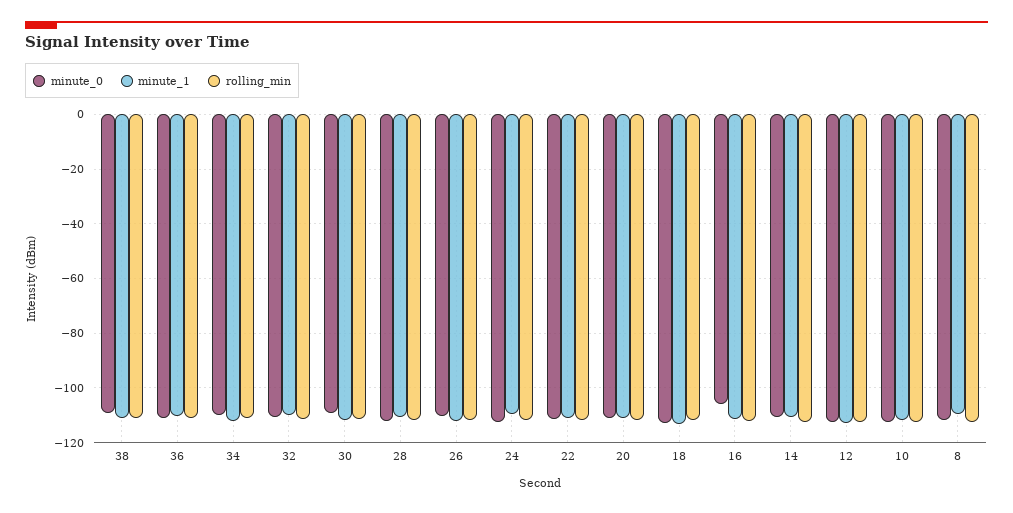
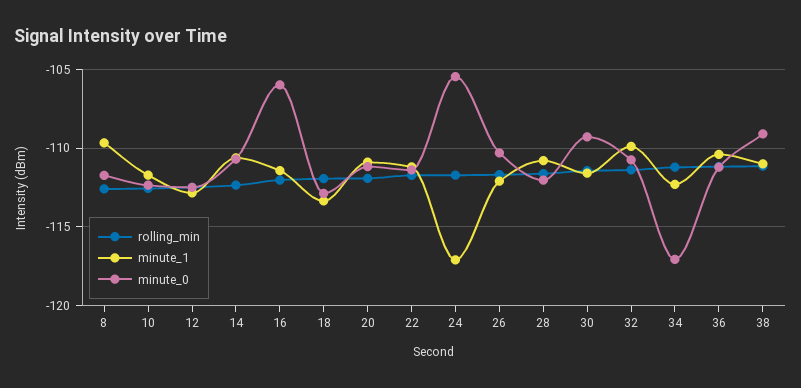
minute_0, 34: -110 -> -117
minute_0, 24: -112.5 -> -105.5
minute_1, 24: -110 -> -117

